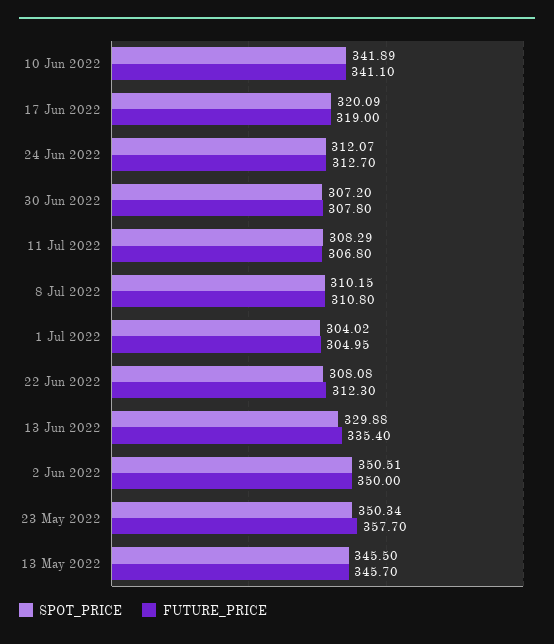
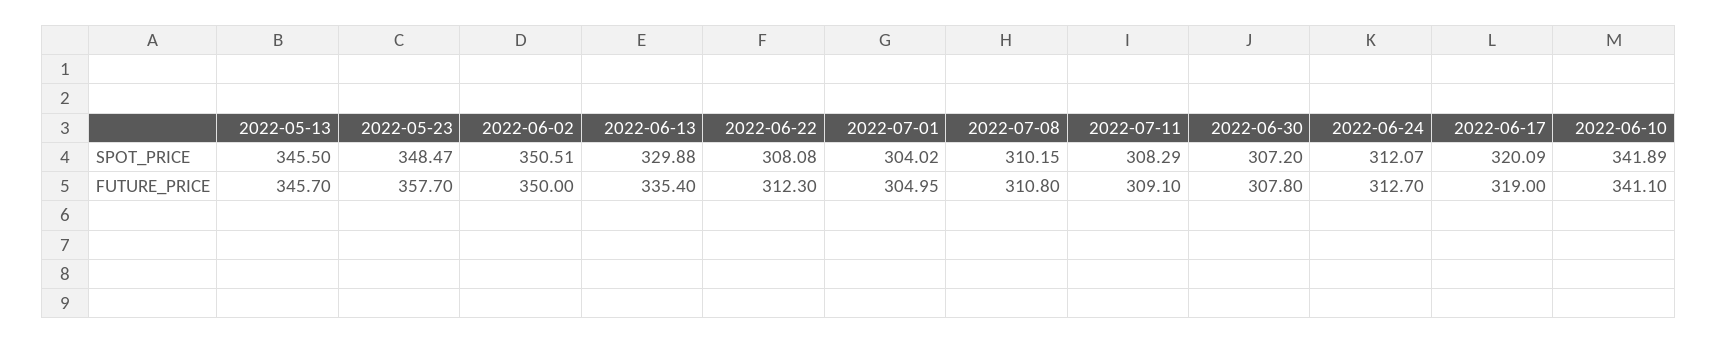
FUTURE_PRICE, 11 Jul 2022: 306.8 -> 309.1
SPOT_PRICE, 23 May 2022: 350.34 -> 348.47

